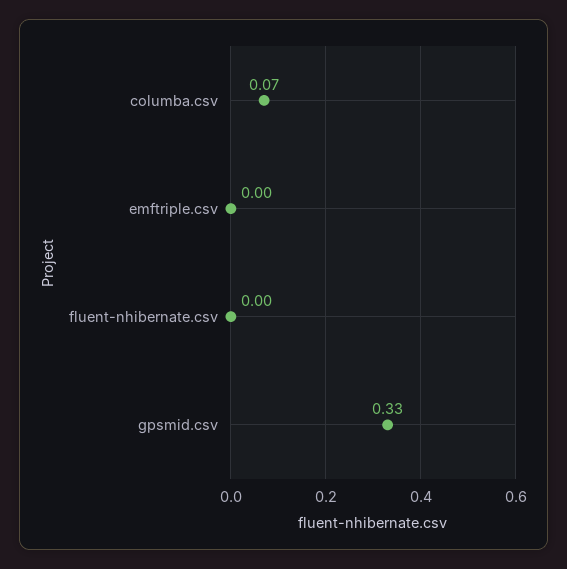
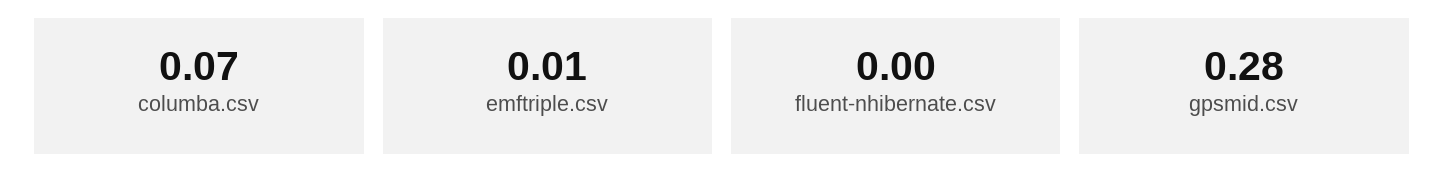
emftriple.csv: 0 -> 0.01
gpsmid.csv: 0.33 -> 0.28

